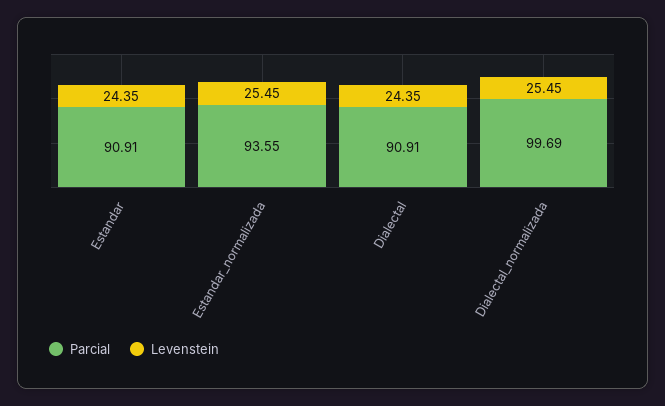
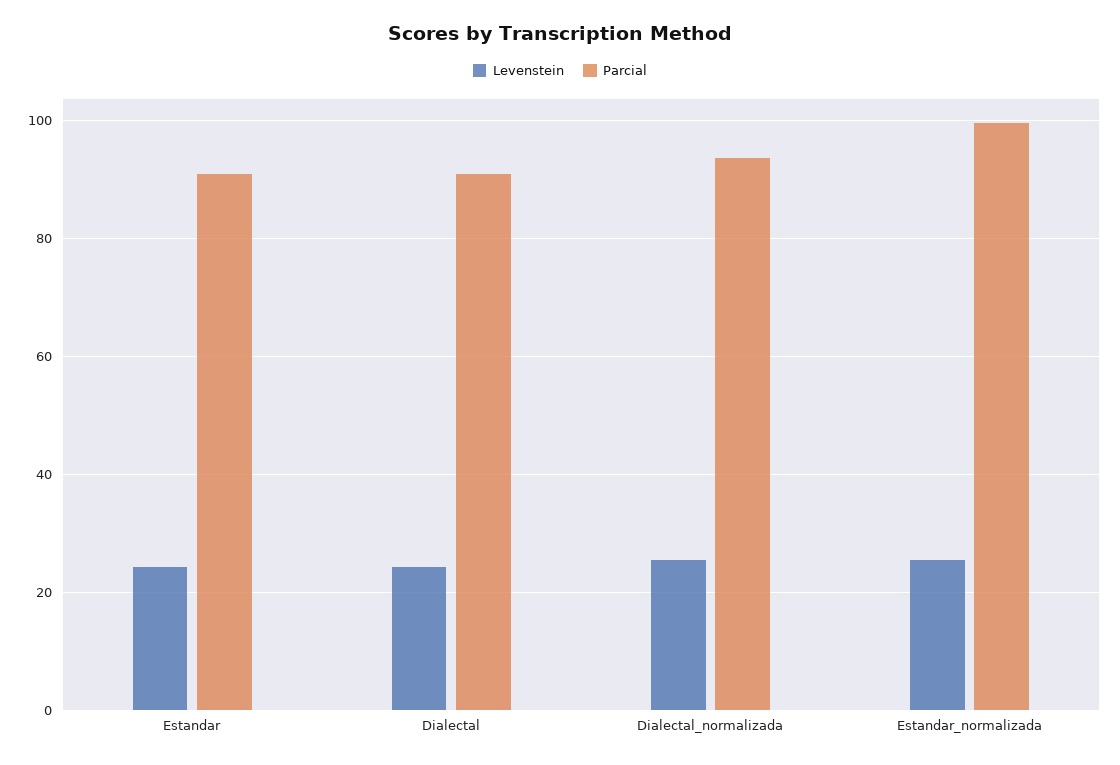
Parcial, Estandar_normalizada: 93.55 -> 100
Parcial, Dialectal_normalizada: 99.69 -> 94

